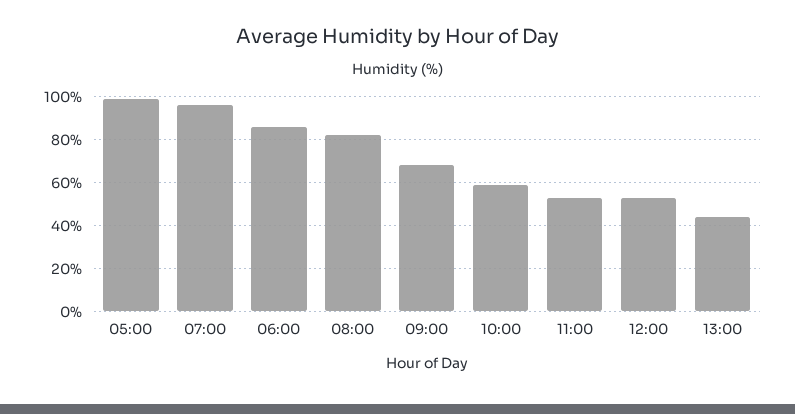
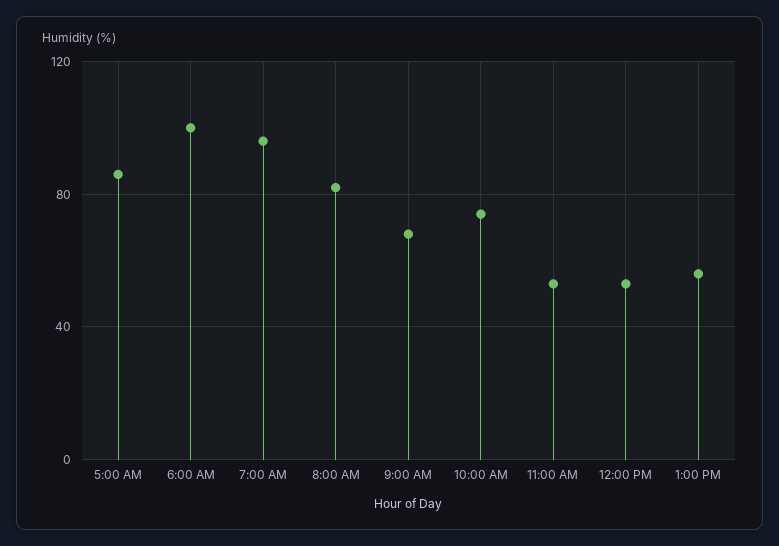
05:00: 100 -> 85
06:00: 85 -> 100
10:00: 60 -> 75
13:00: 45 -> 55

